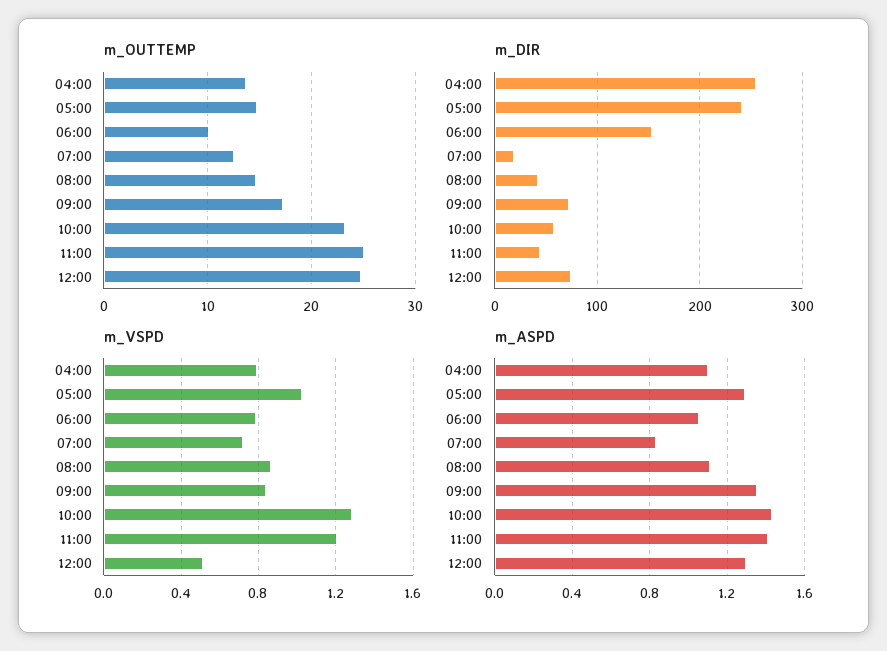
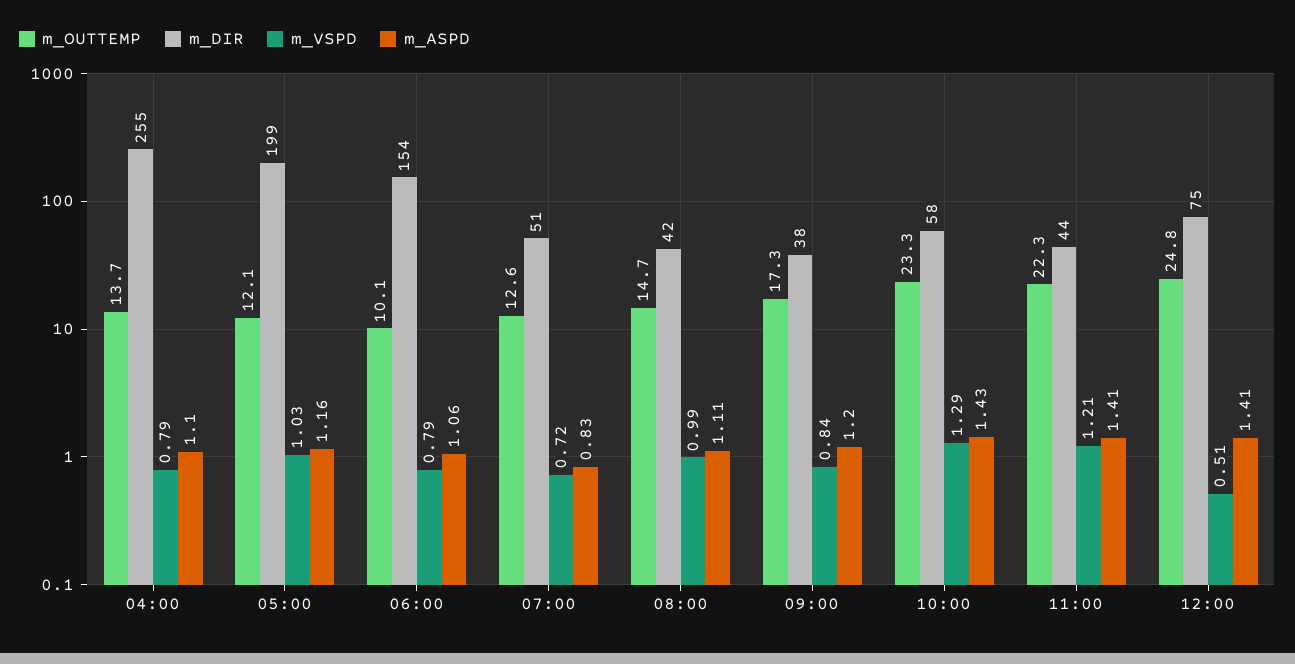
m_OUTTEMP, 05:00: 15 -> 12.1
m_OUTTEMP, 11:00: 25 -> 22.3
m_DIR, 05:00: 240 -> 199
m_DIR, 07:00: 20 -> 51
m_DIR, 09:00: 70 -> 38
m_VSPD, 08:00: 0.85 -> 0.99
m_ASPD, 05:00: 1.3 -> 1.16
m_ASPD, 09:00: 1.35 -> 1.2
m_ASPD, 12:00: 1.3 -> 1.41

